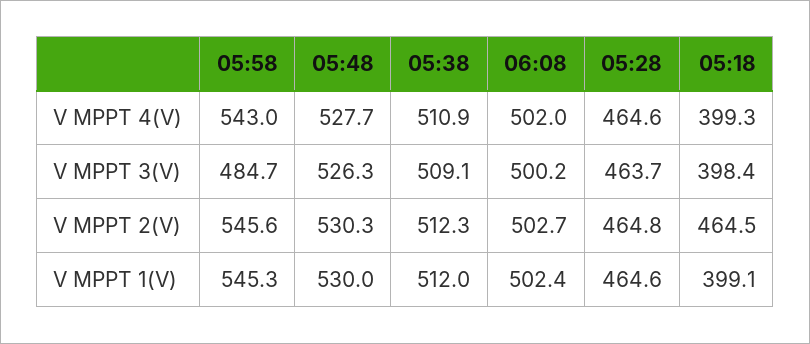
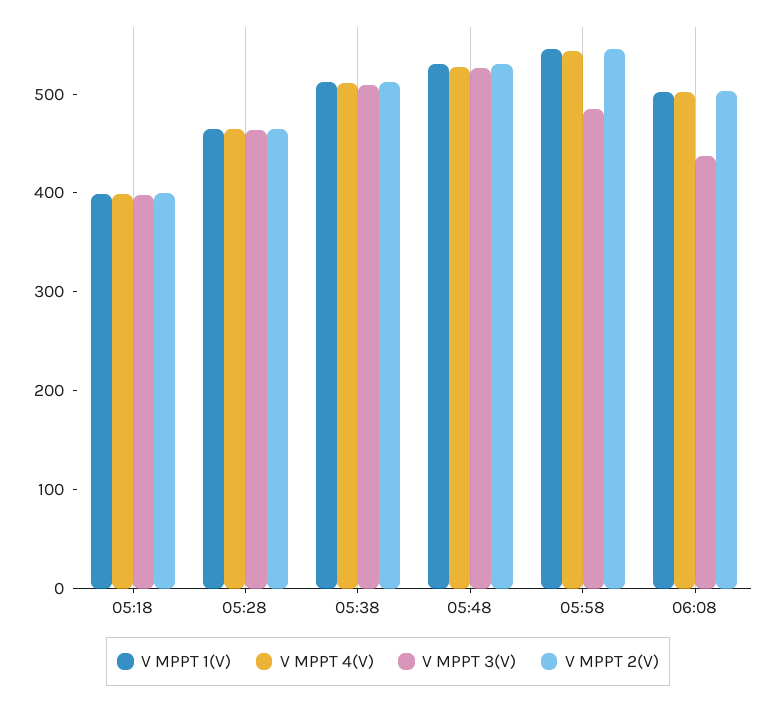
V MPPT 3(V), 06:08: 500.2 -> 440
V MPPT 2(V), 05:18: 464.5 -> 400

